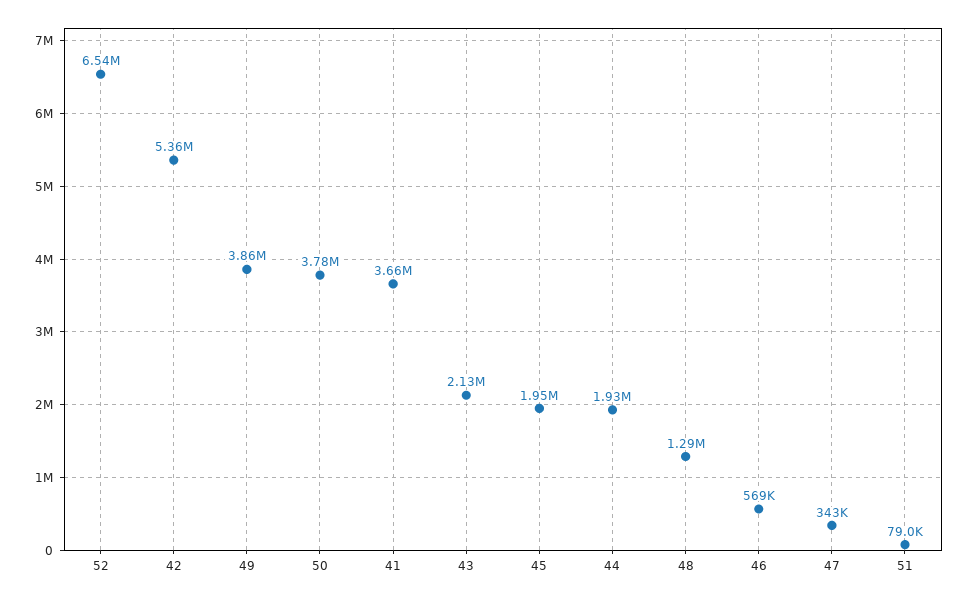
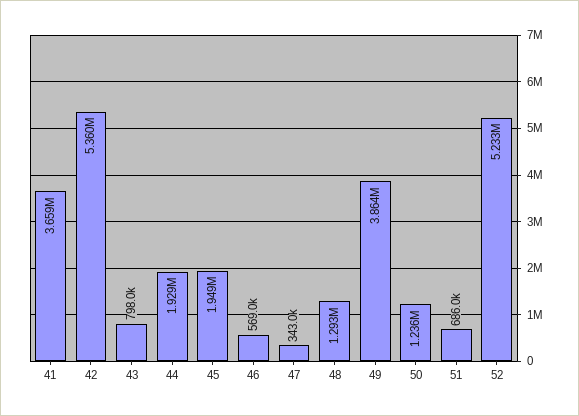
52: 6540000 -> 5233000
50: 3780000 -> 1236000
43: 2130000 -> 798000
51: 79000 -> 686000

